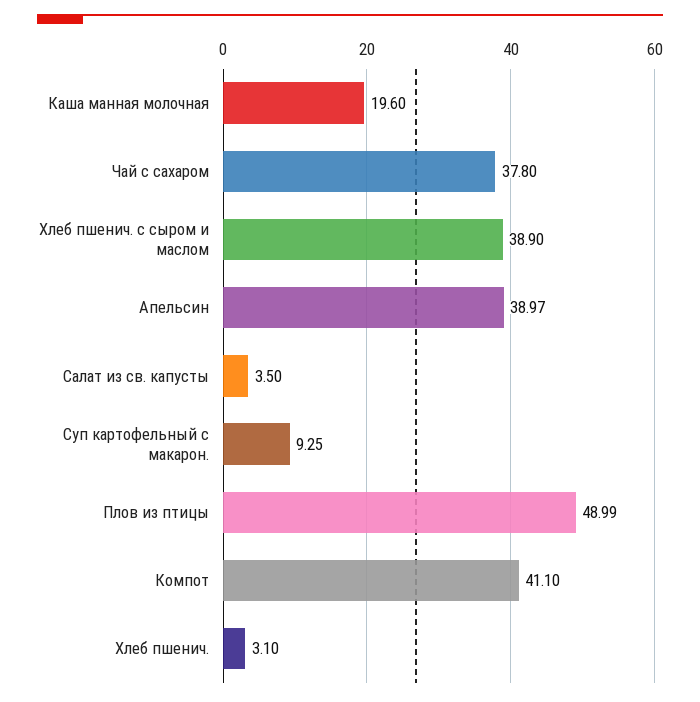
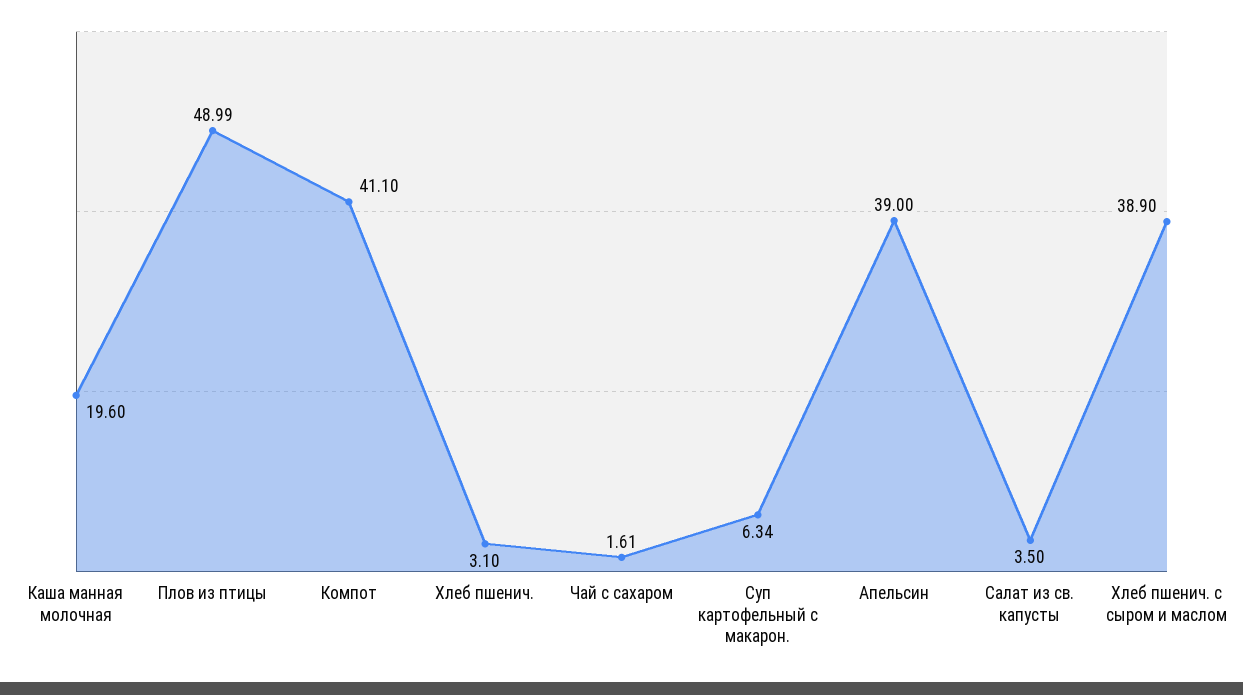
Чай с сахаром: 37.8 -> 1.61
Апельсин: 38.97 -> 39
Суп картофельный с макарон.: 9.25 -> 6.34

